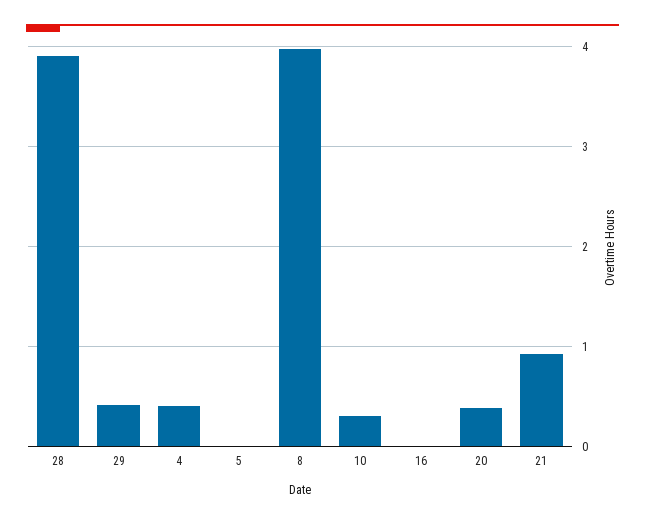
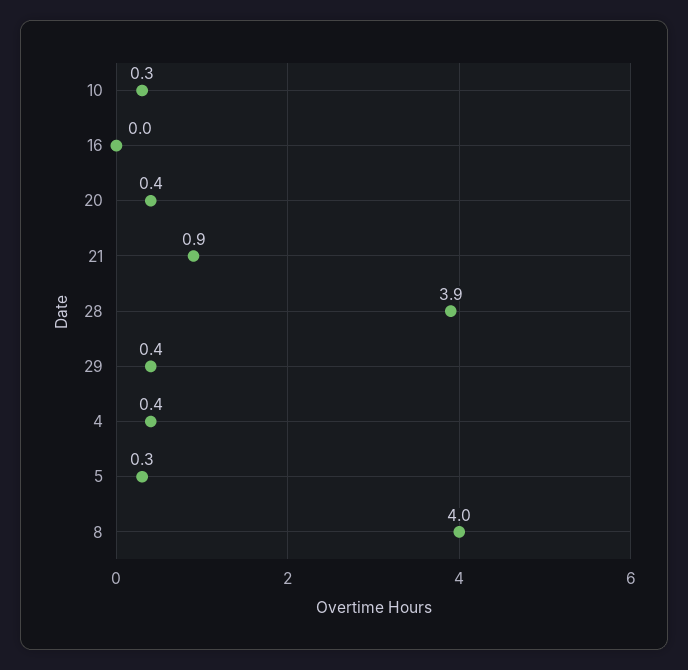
5: 0 -> 0.3

